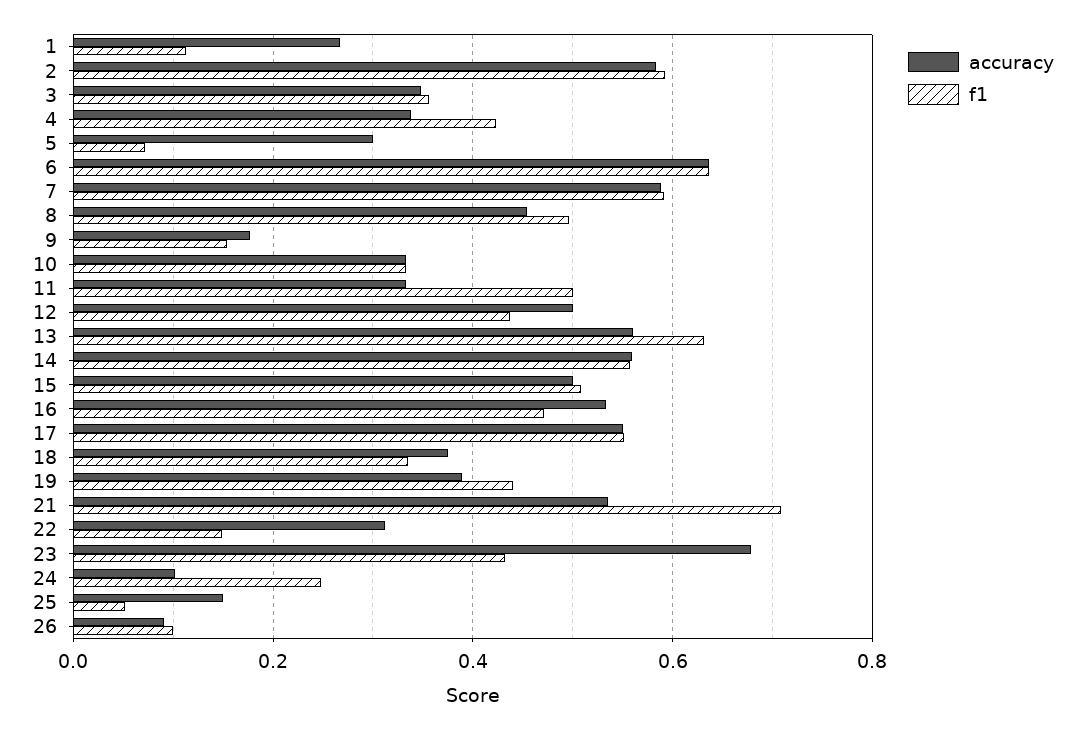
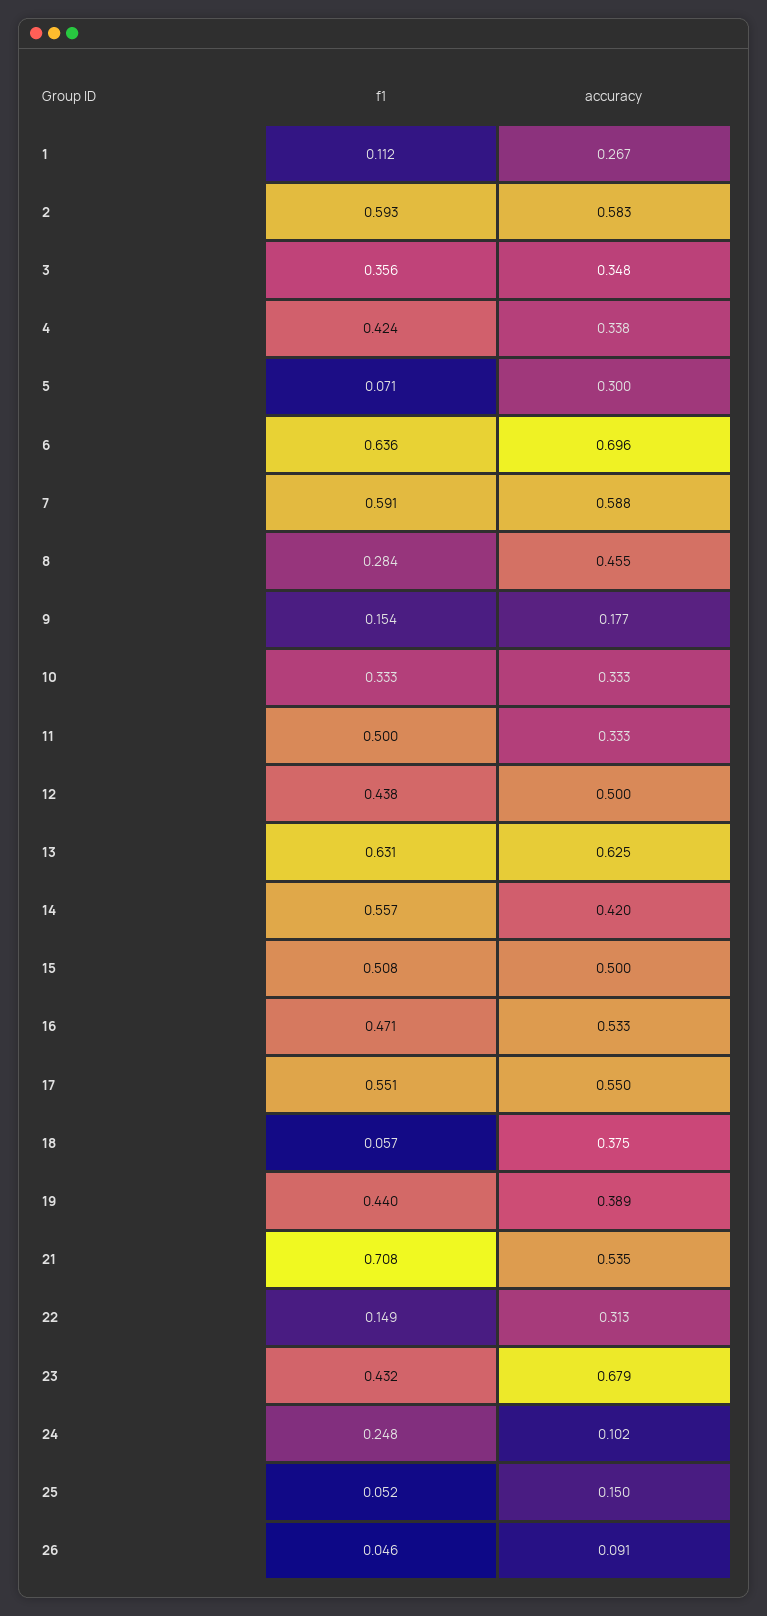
accuracy, 6: 0.64 -> 0.696
f1, 8: 0.5 -> 0.284
accuracy, 13: 0.56 -> 0.625
accuracy, 14: 0.56 -> 0.42
f1, 18: 0.34 -> 0.057
f1, 26: 0.1 -> 0.046

